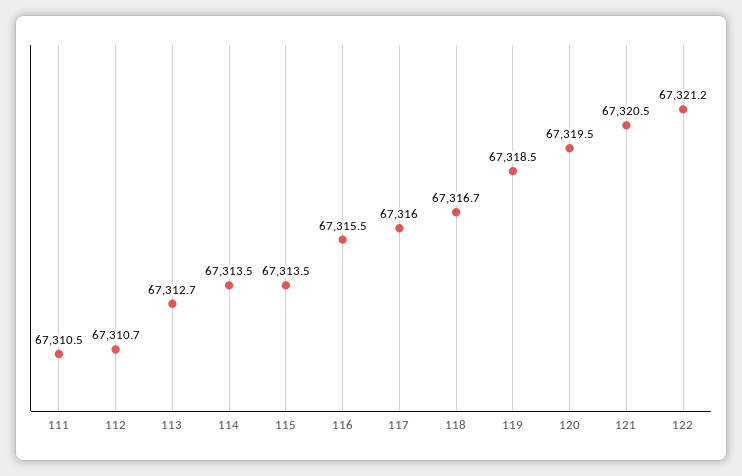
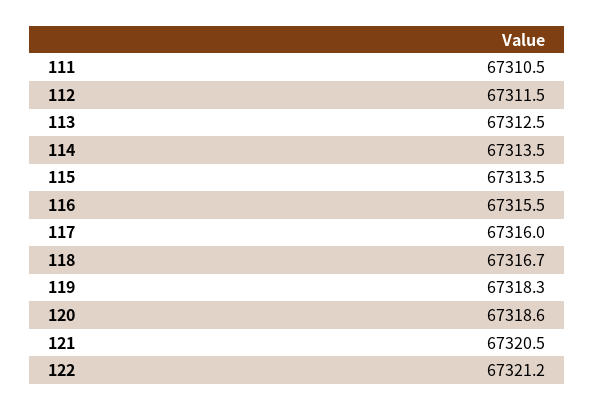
112: 67310.7 -> 67311.5
113: 67312.7 -> 67312.5
119: 67318.5 -> 67318.3
120: 67319.5 -> 67318.6

